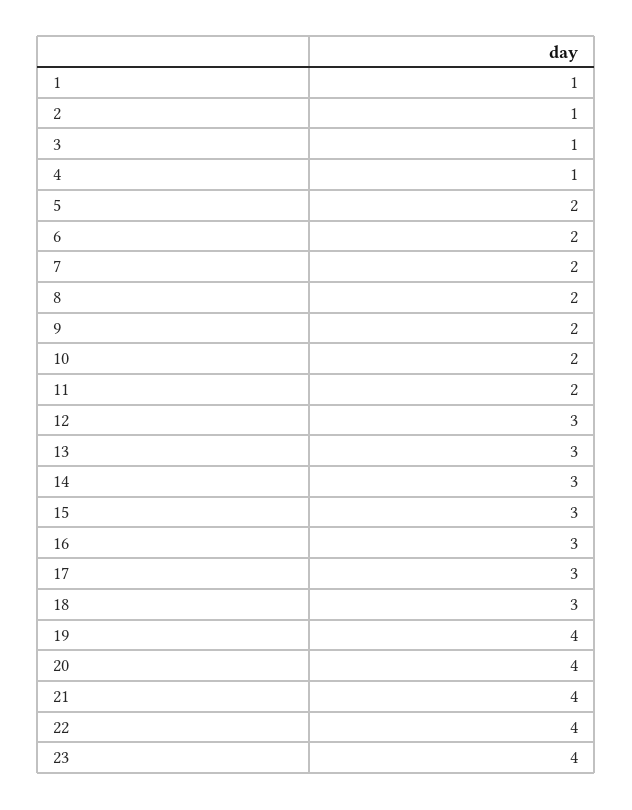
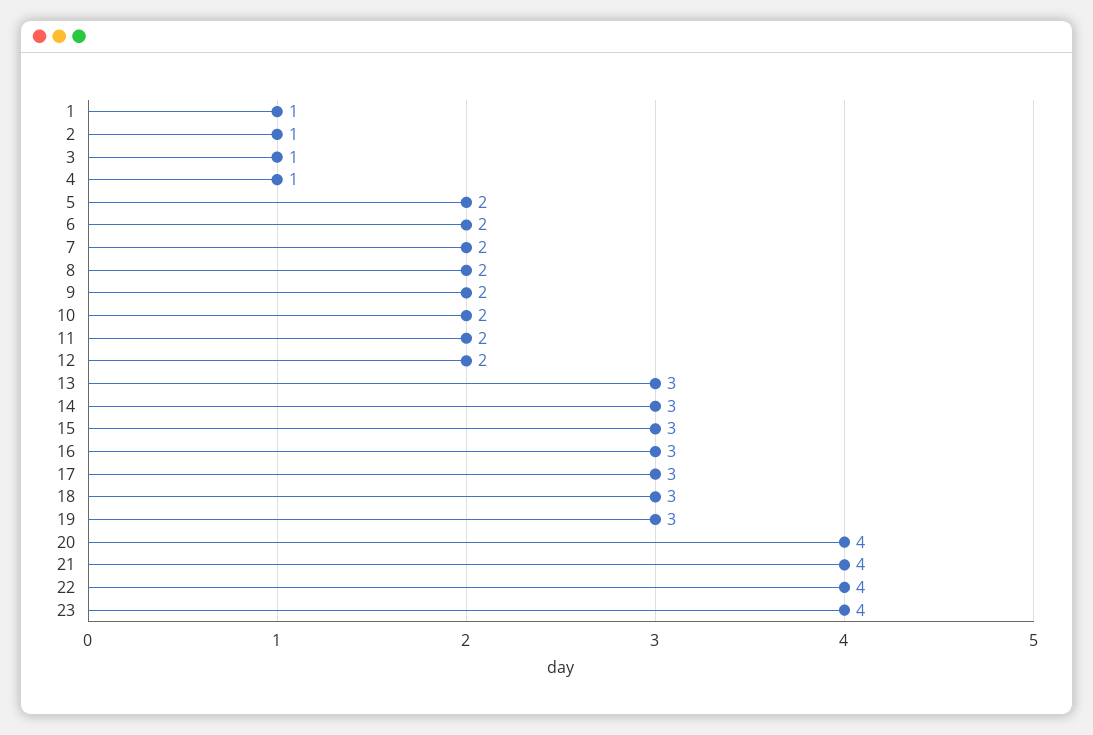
12: 3 -> 2
19: 4 -> 3

